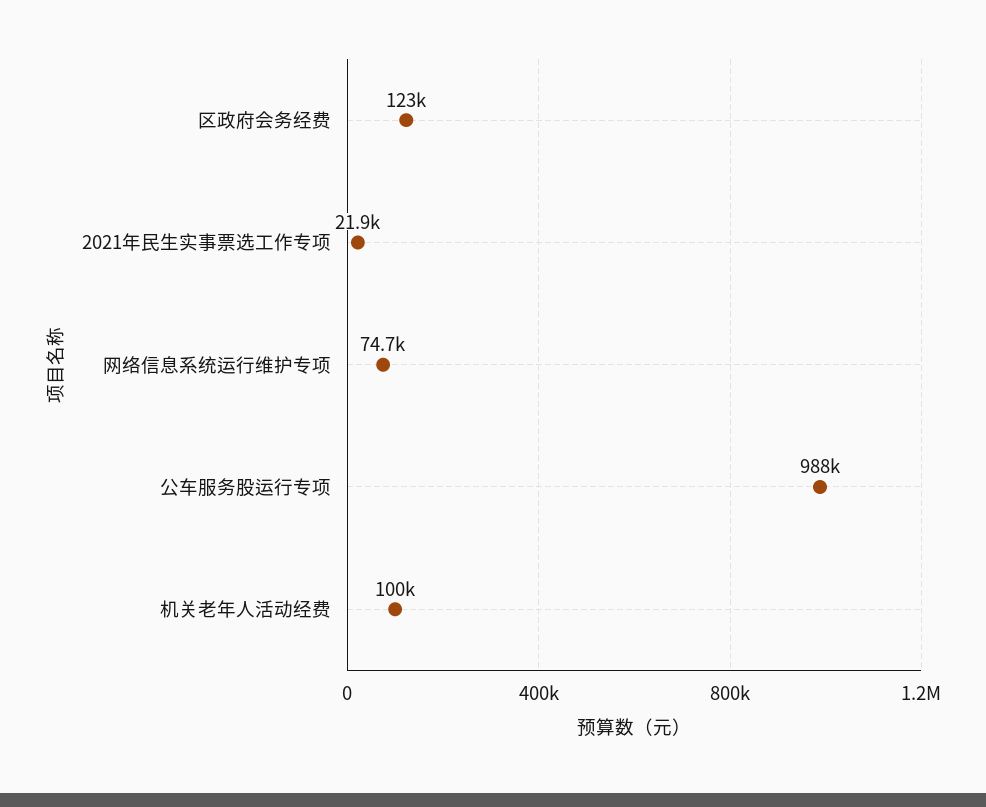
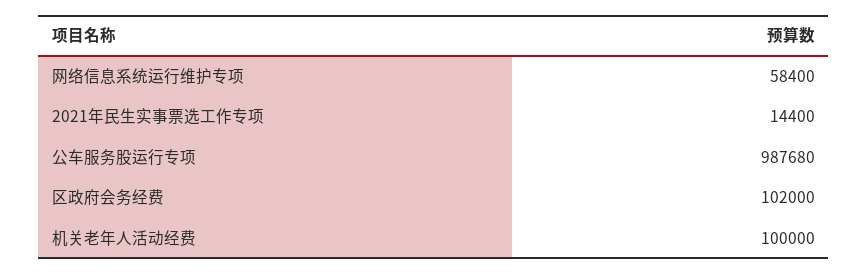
区政府会务经费: 123000 -> 102000
2021年民生实事票选工作专项: 21900 -> 14400
网络信息系统运行维护专项: 74700 -> 58400

